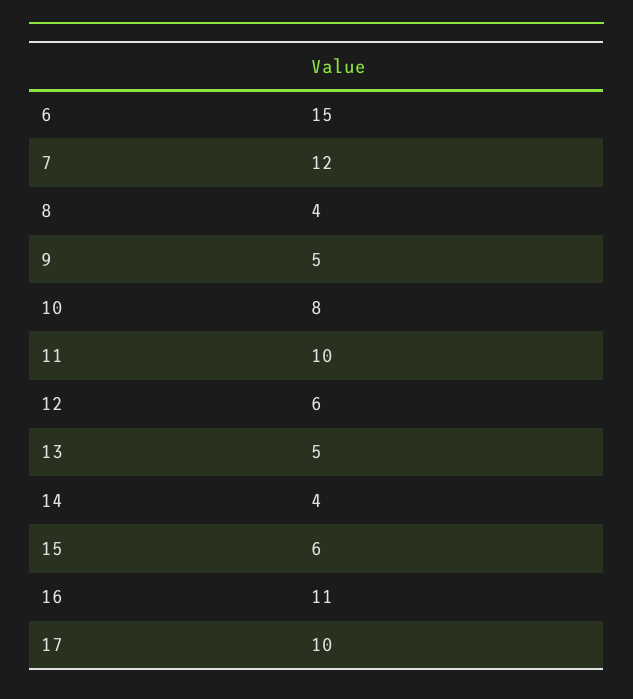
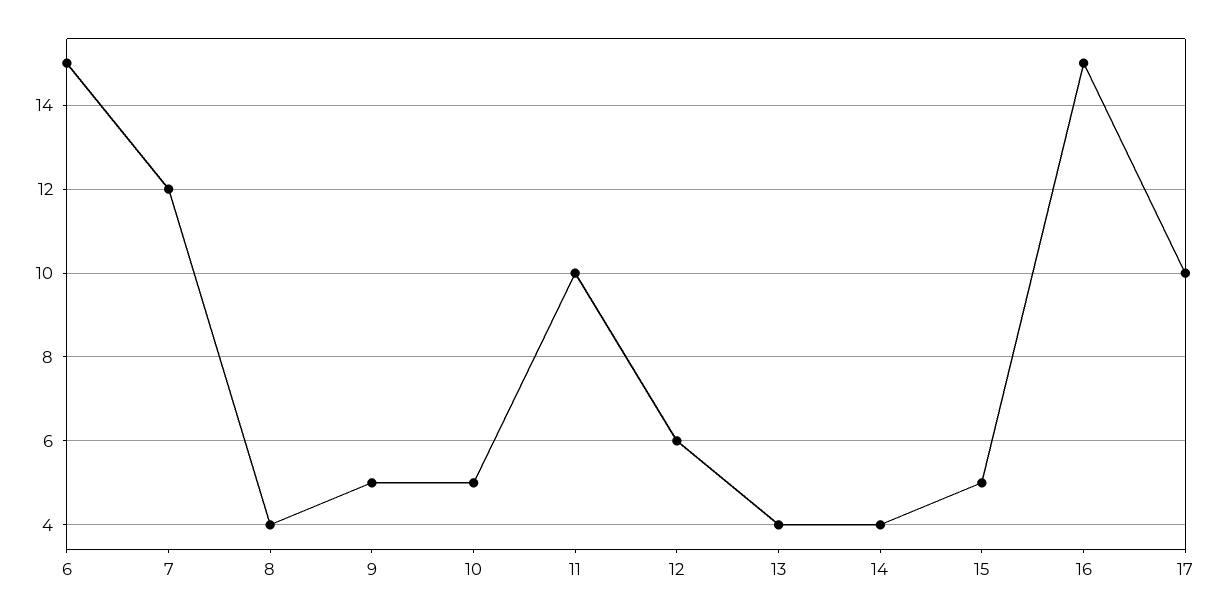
10: 8 -> 5
13: 5 -> 4
15: 6 -> 5
16: 11 -> 15

